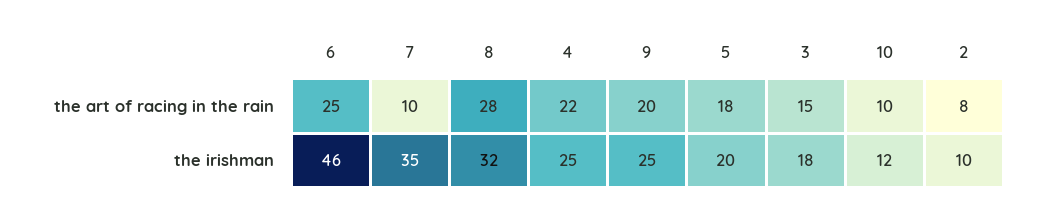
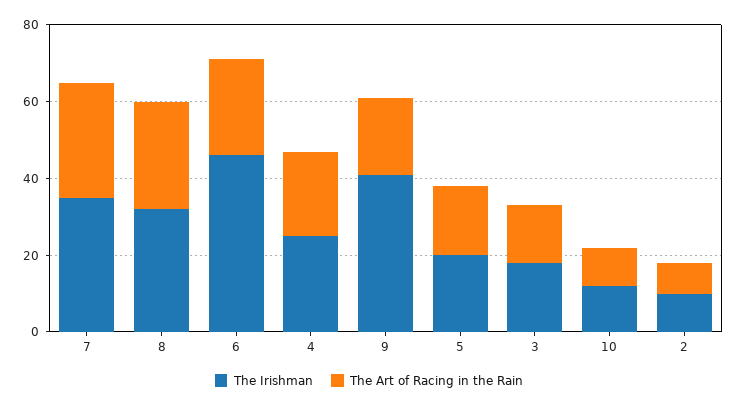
the art of racing in the rain, 7: 10 -> 30
the irishman, 9: 25 -> 40

